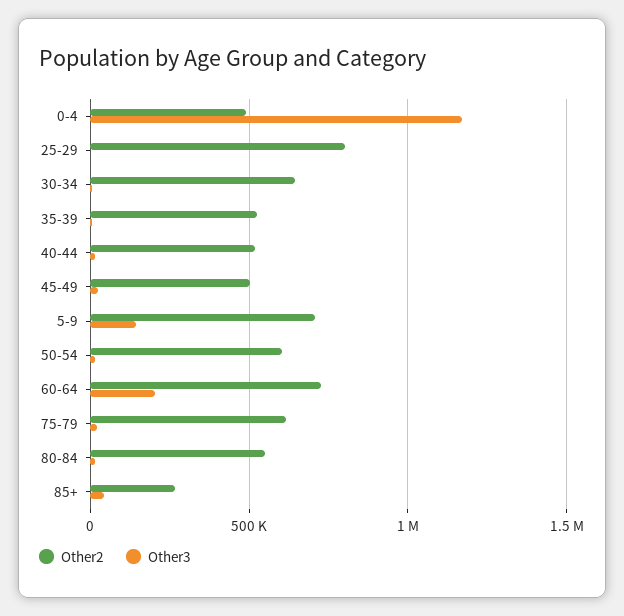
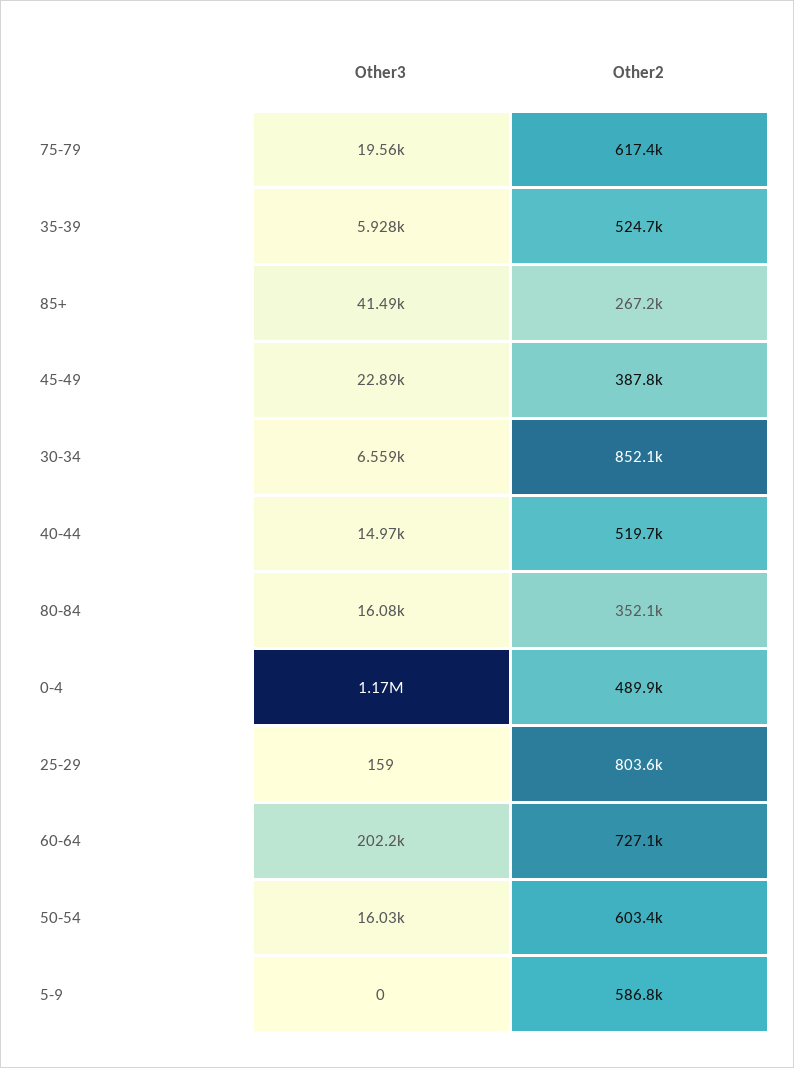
Other2, 30-34: 650000 -> 852100
Other2, 45-49: 500000 -> 387800
Other2, 5-9: 700000 -> 586800
Other3, 5-9: 150000 -> 0
Other2, 80-84: 550000 -> 352100

